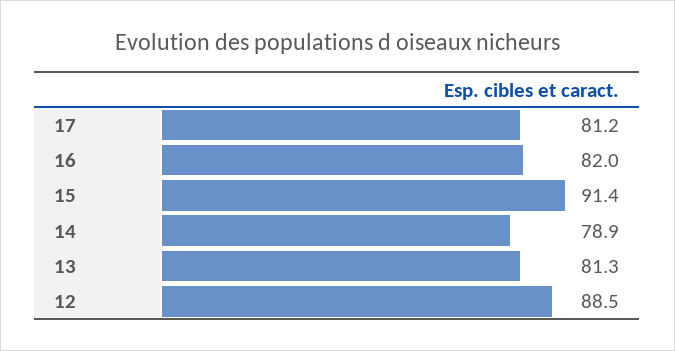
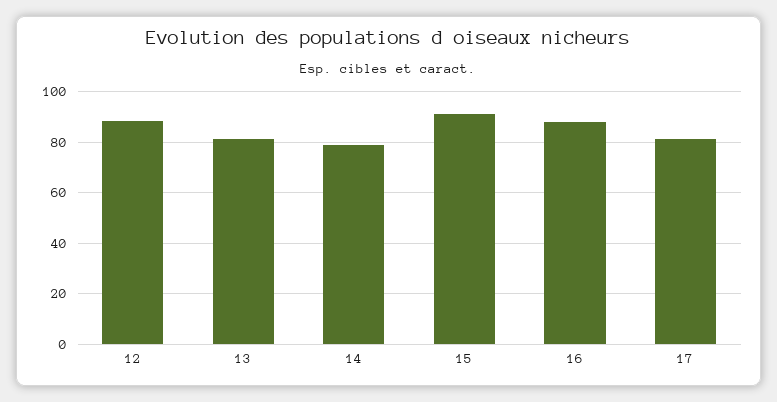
16: 82 -> 87.5

